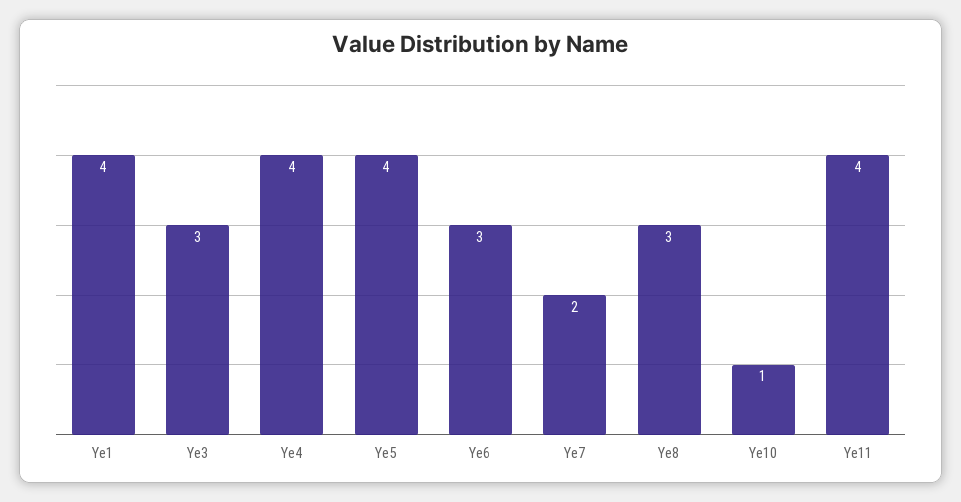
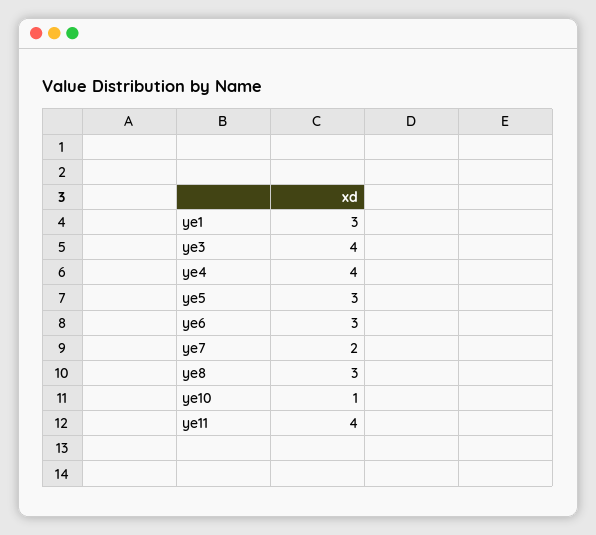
Ye1: 4 -> 3
Ye3: 3 -> 4
Ye5: 4 -> 3

